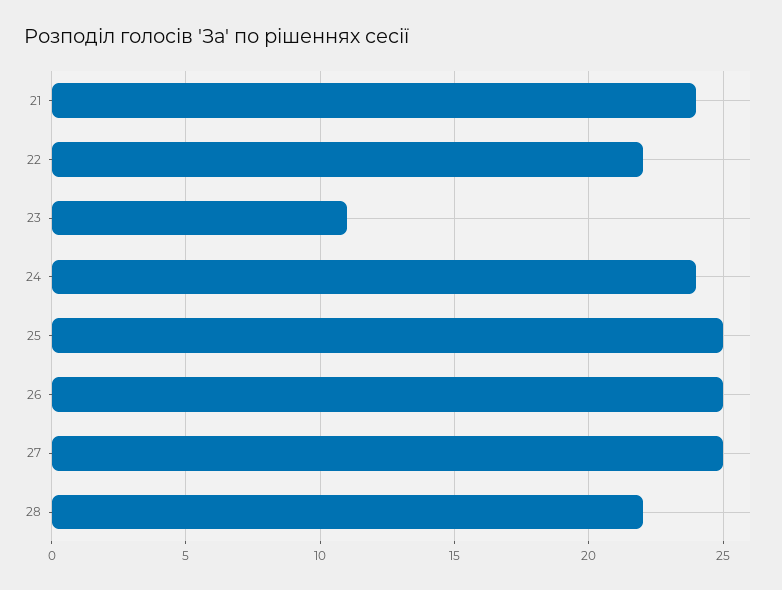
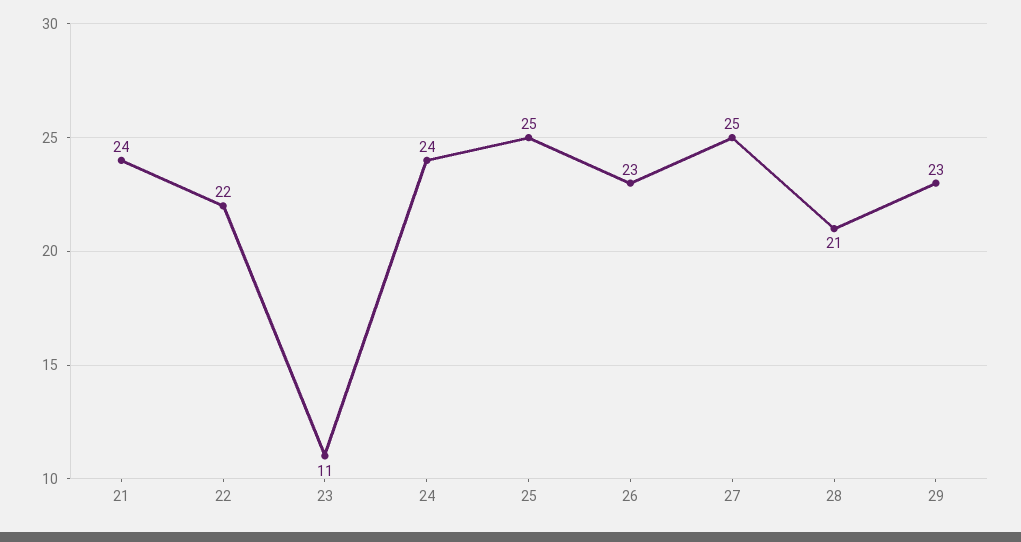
26: 25 -> 23
28: 22 -> 21
29: none -> 23

